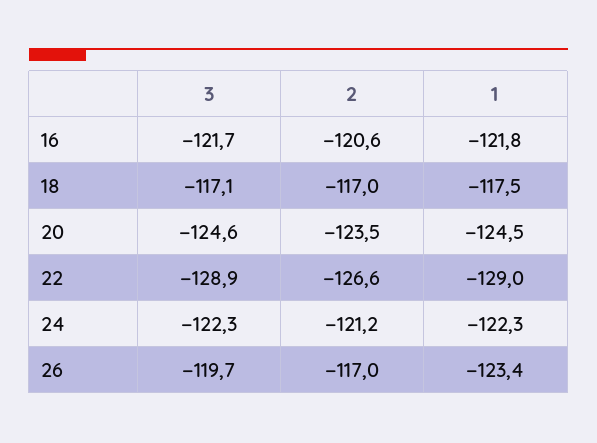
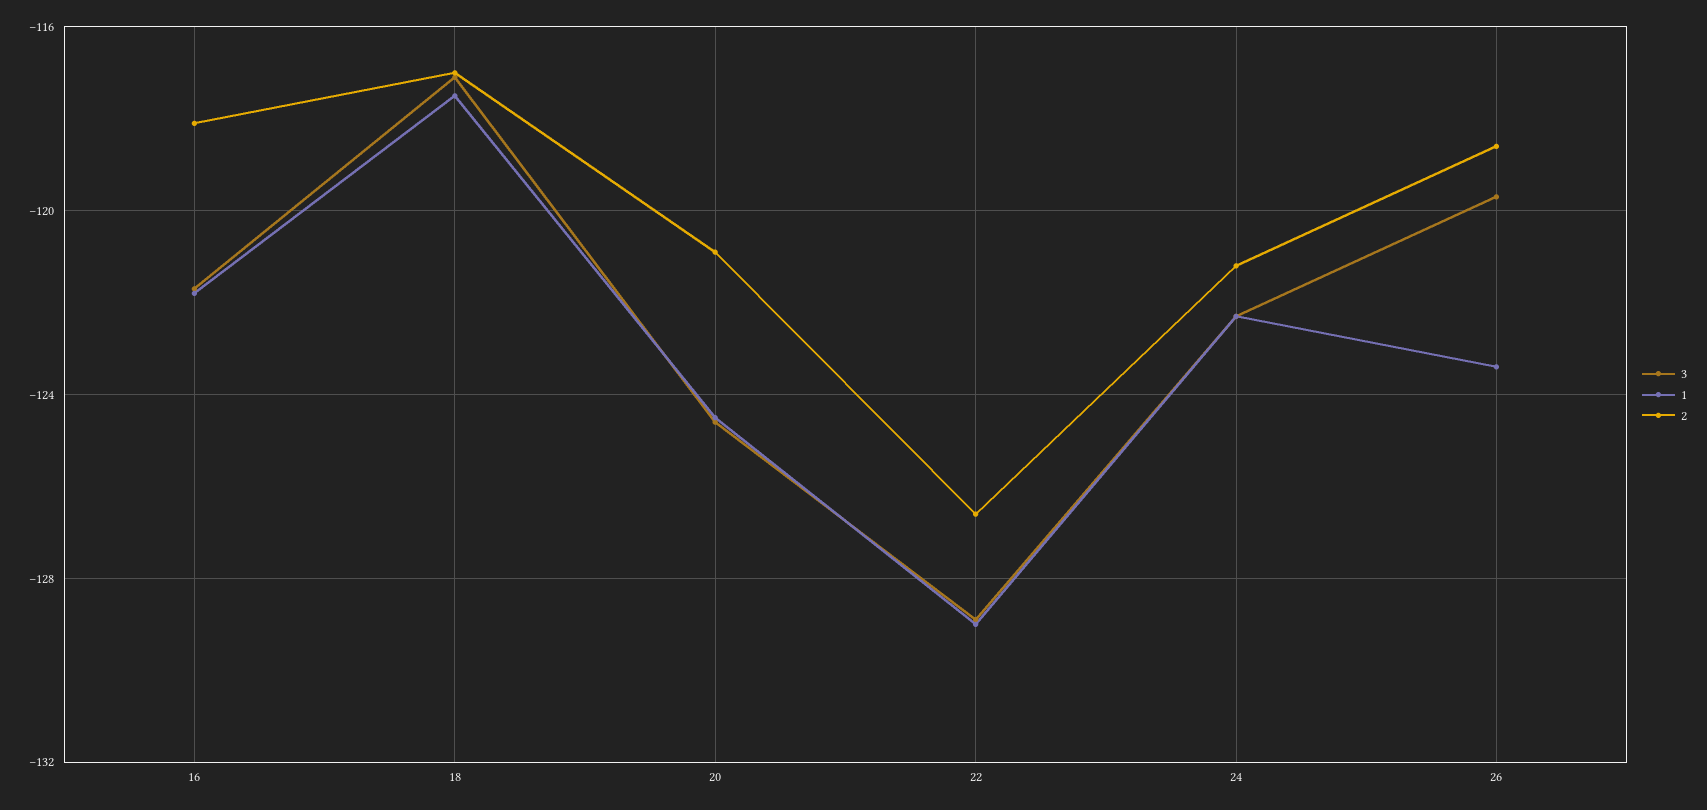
2, 16: -120.6 -> -118
2, 20: -123.5 -> -121
2, 26: -117 -> -118.5

